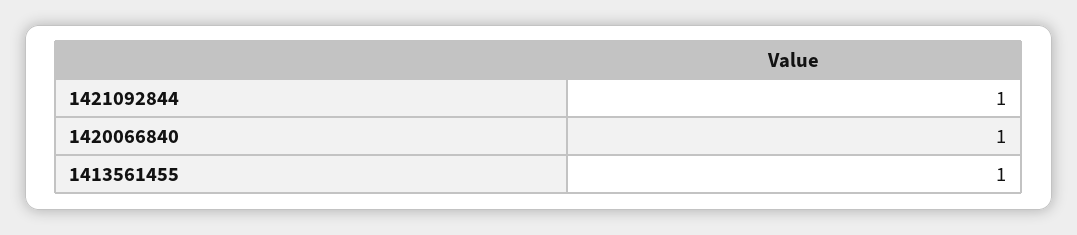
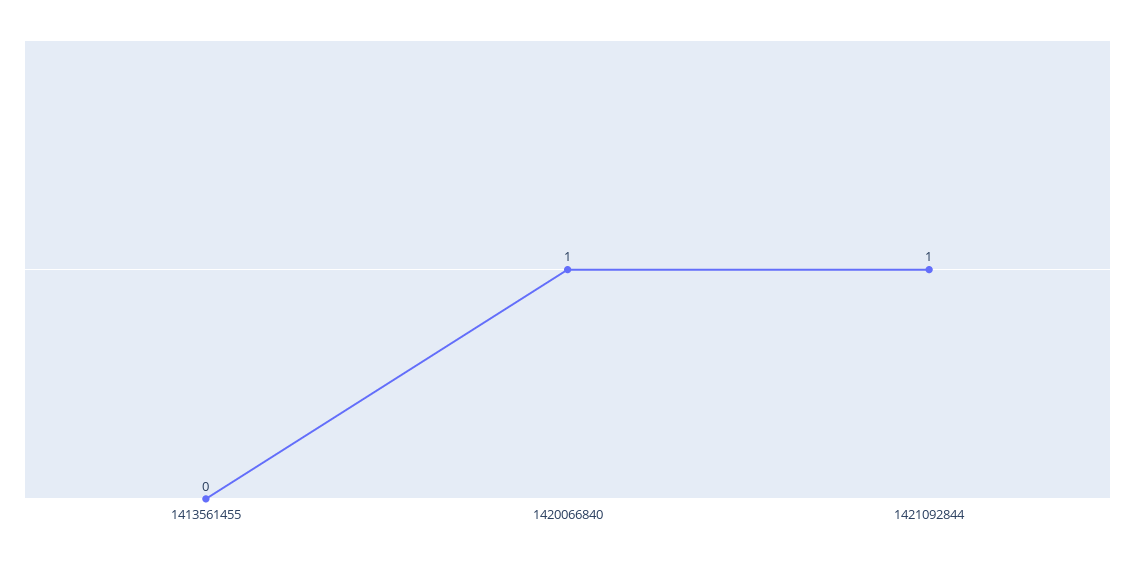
1413561455: 1 -> 0

